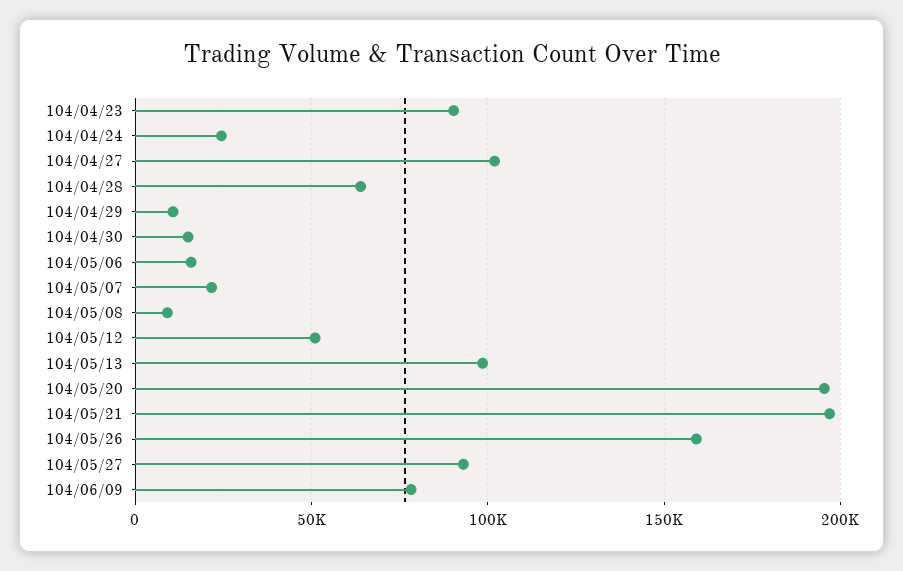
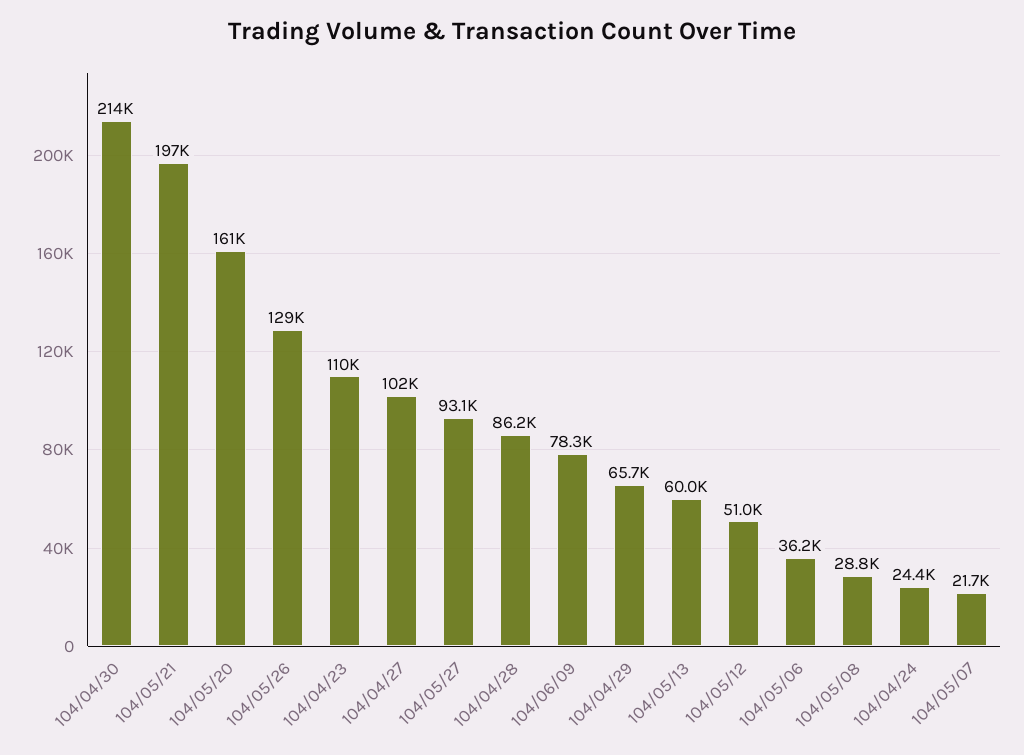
104/04/23: 90000 -> 110000
104/04/28: 65000 -> 86200
104/04/29: 10000 -> 65700
104/04/30: 15000 -> 214000
104/05/06: 15000 -> 36200
104/05/08: 10000 -> 28800
104/05/13: 100000 -> 60000
104/05/20: 195000 -> 161000
104/05/26: 160000 -> 129000

